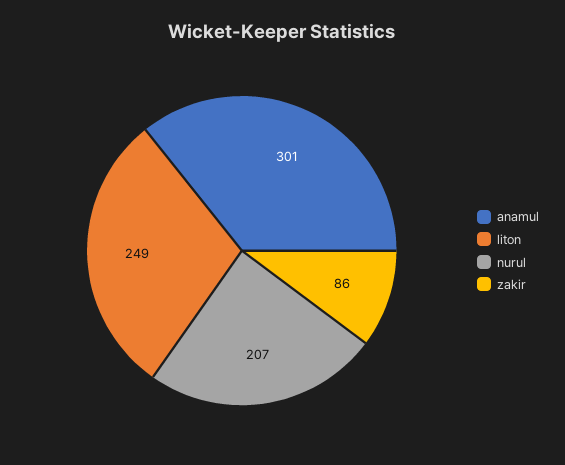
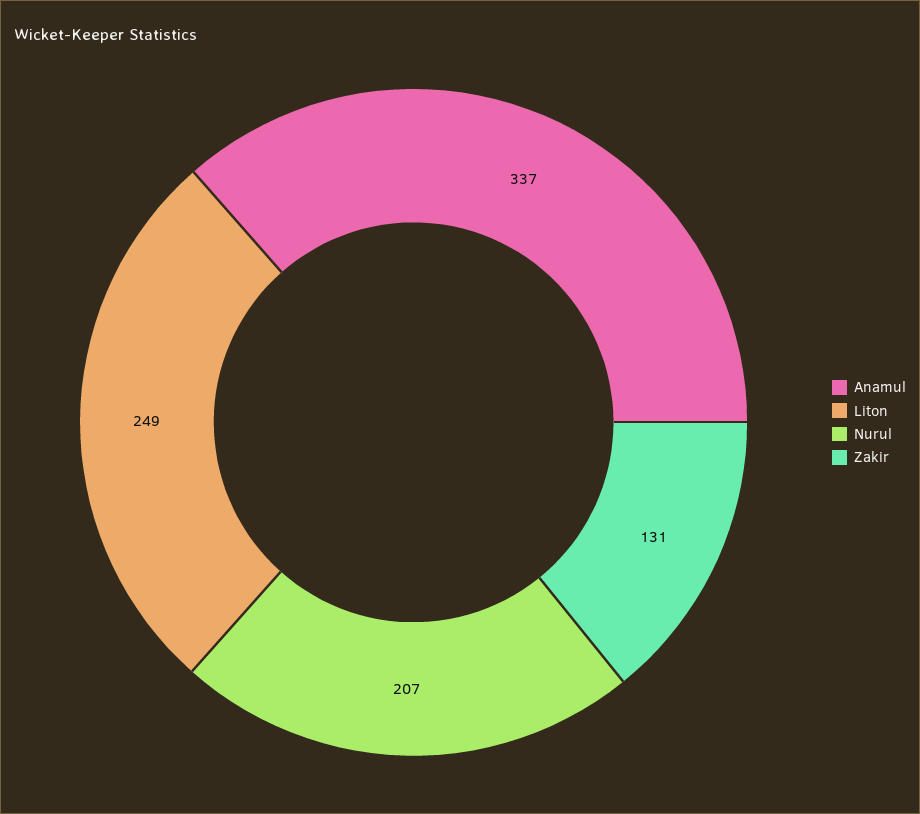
anamul: 301 -> 337
zakir: 86 -> 131

